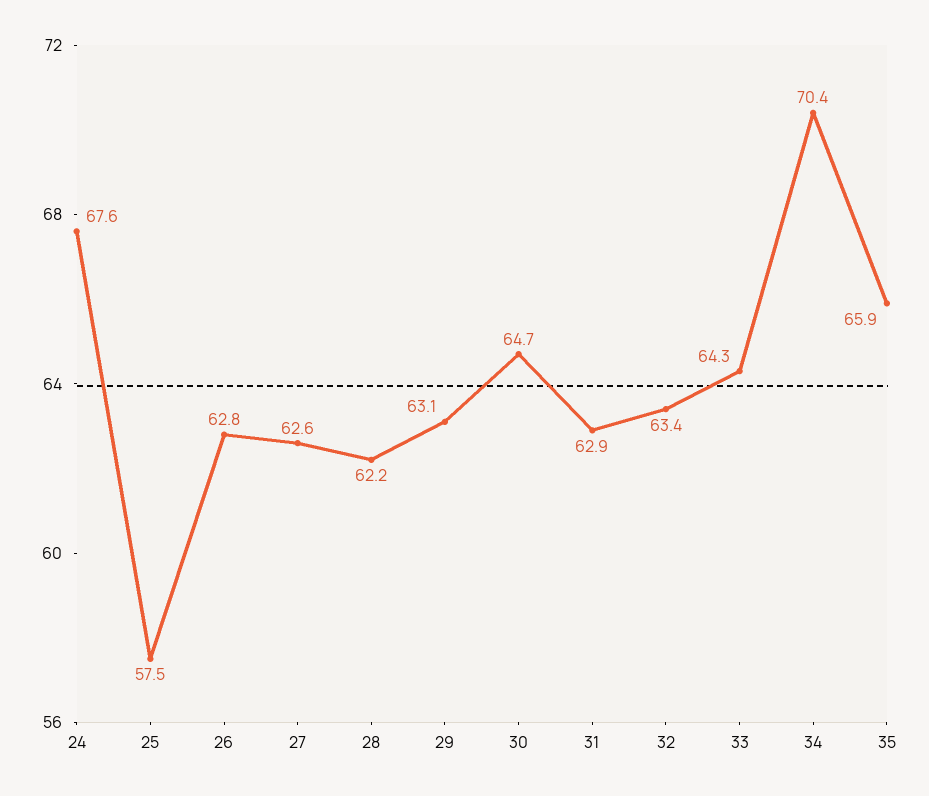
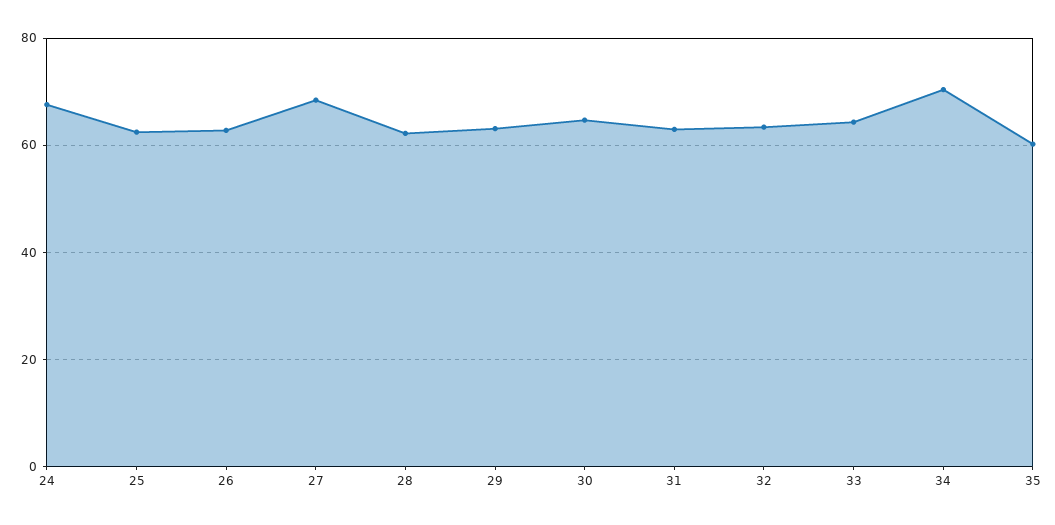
25: 57.5 -> 62
27: 62.6 -> 68
35: 65.9 -> 60

